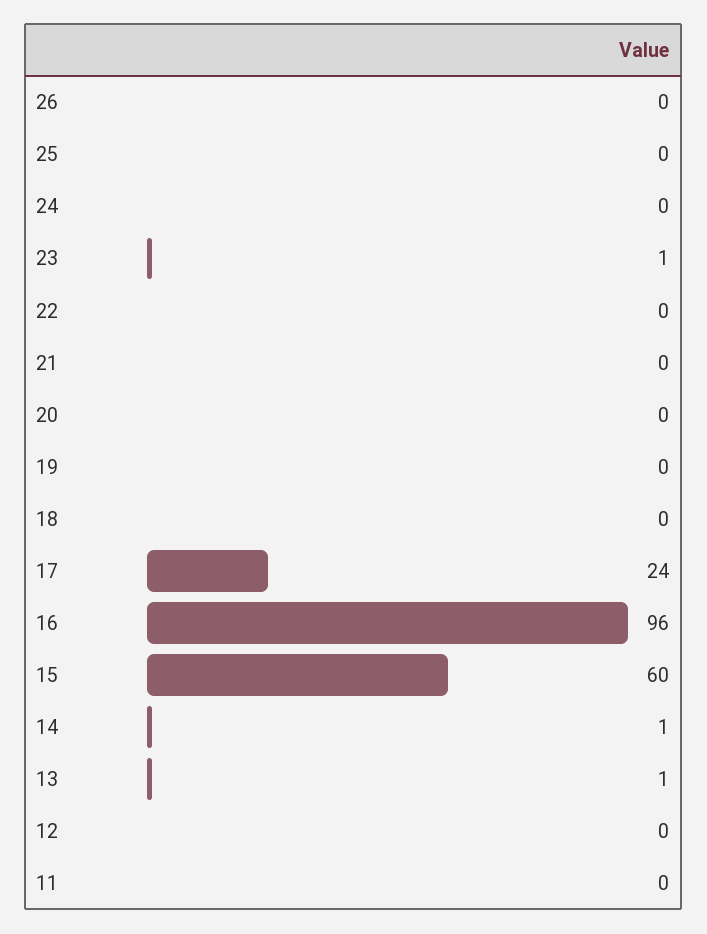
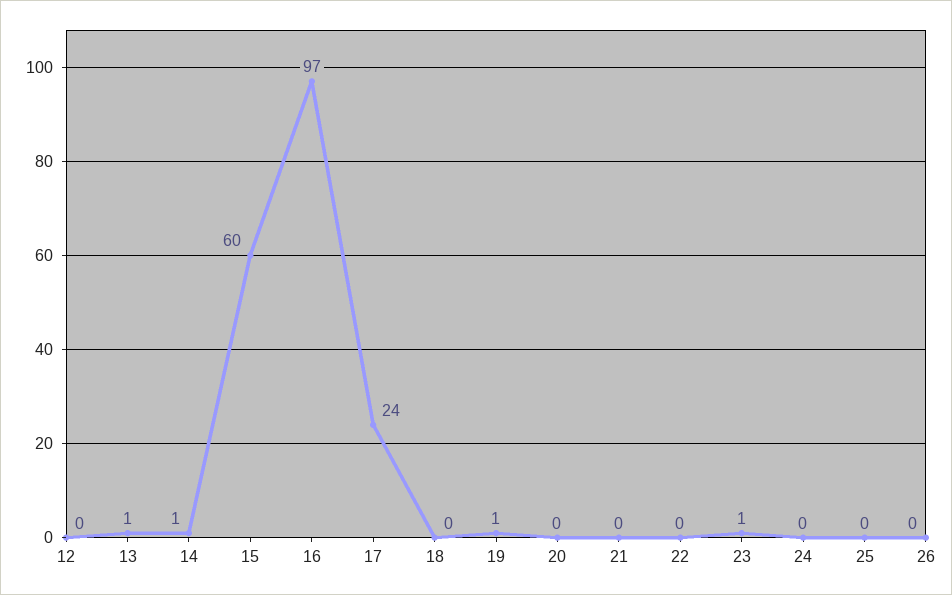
19: 0 -> 1
16: 96 -> 97
11: 0 -> none

